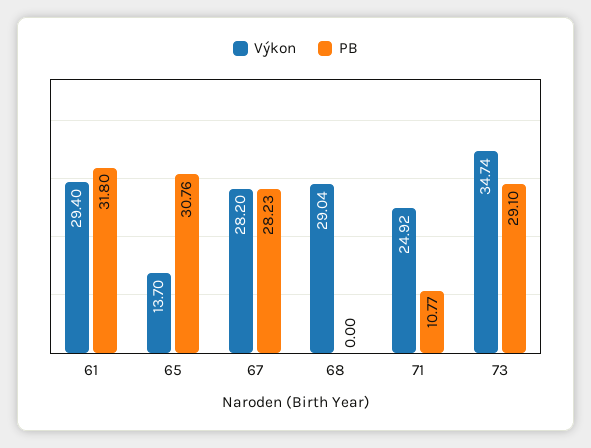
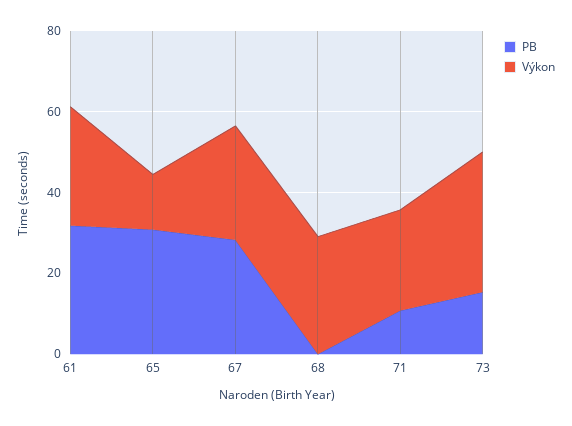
PB, 73: 29.1 -> 15

